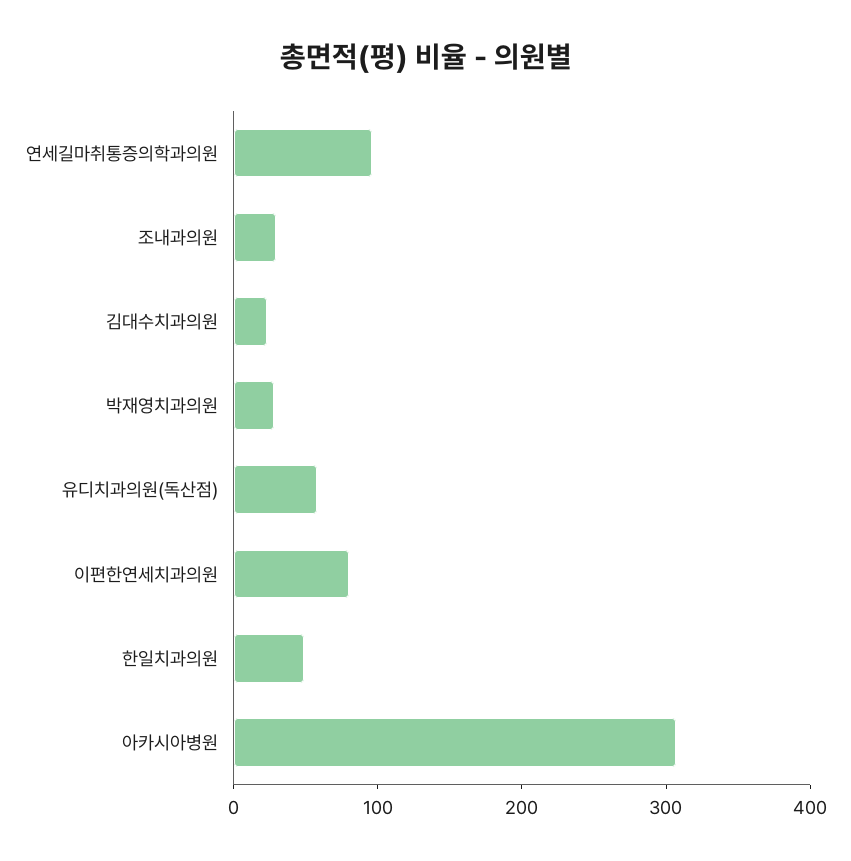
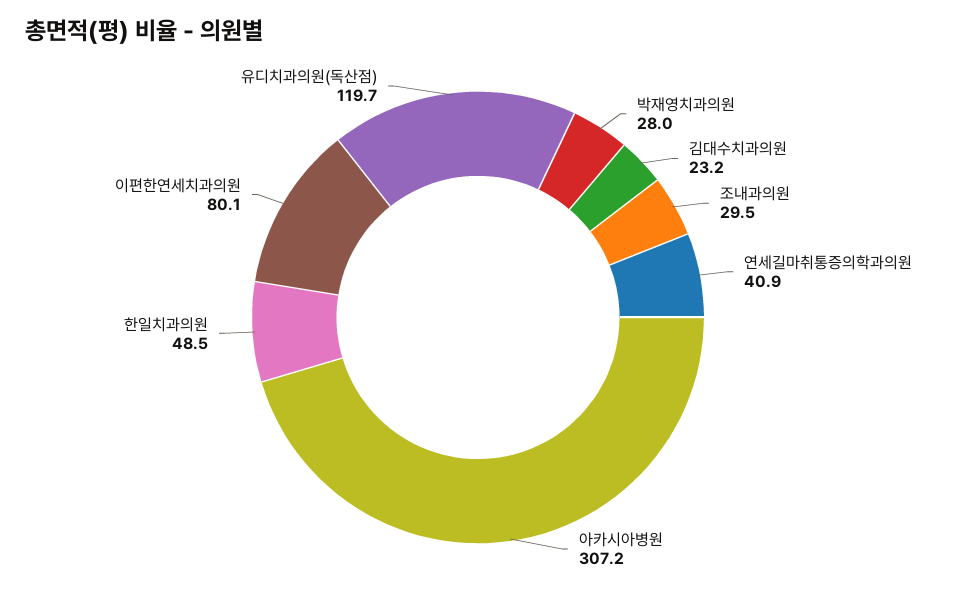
연세길마취통증의학과의원: 100 -> 40.9
유디치과의원(독산점): 60 -> 119.7

